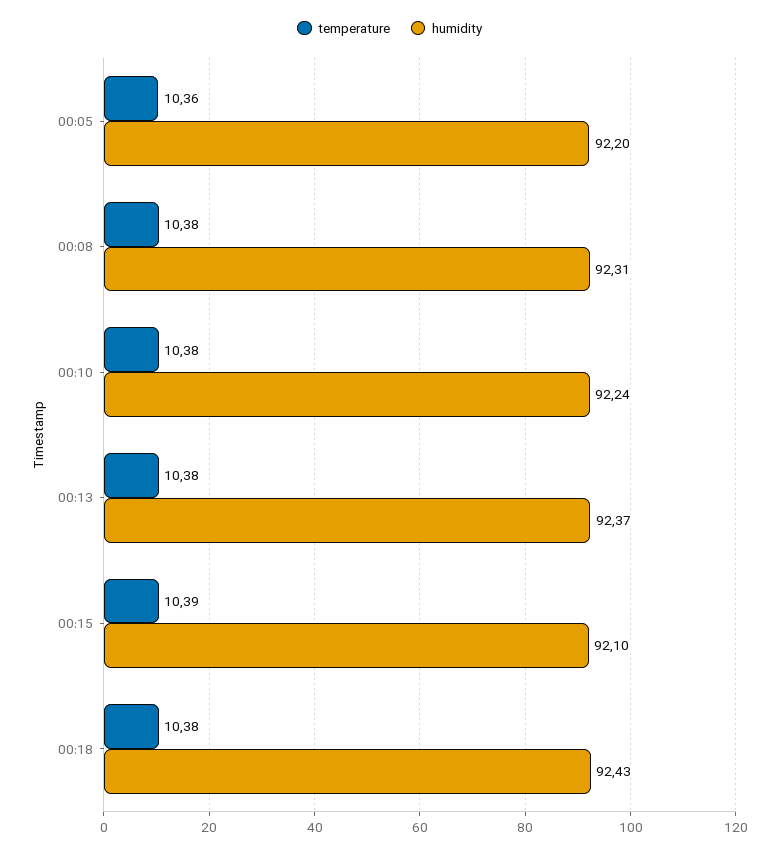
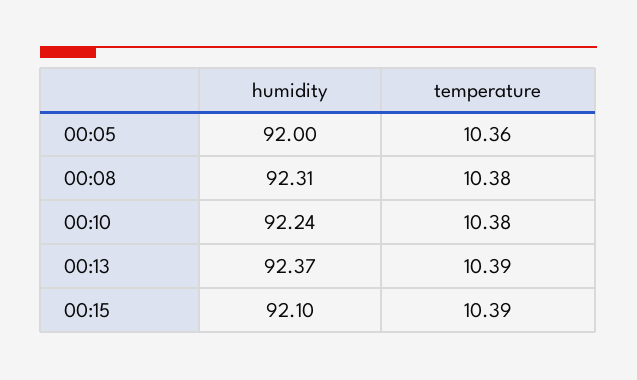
humidity, 00:05: 92.2 -> 92
temperature, 00:13: 10.38 -> 10.39
temperature, 00:18: 10.38 -> none
humidity, 00:18: 92.43 -> none

